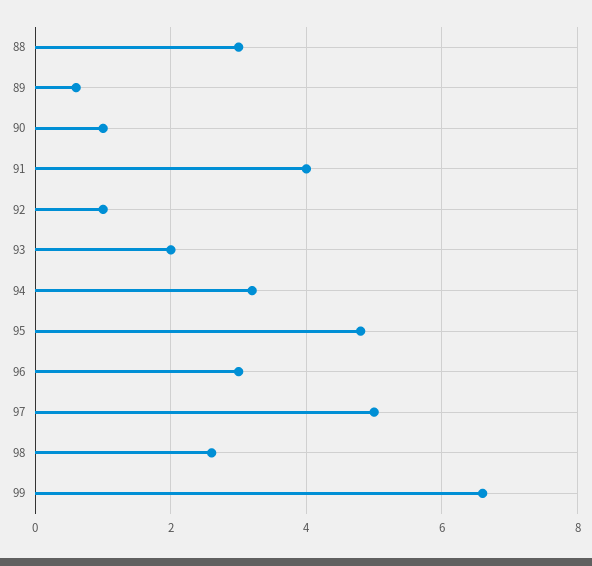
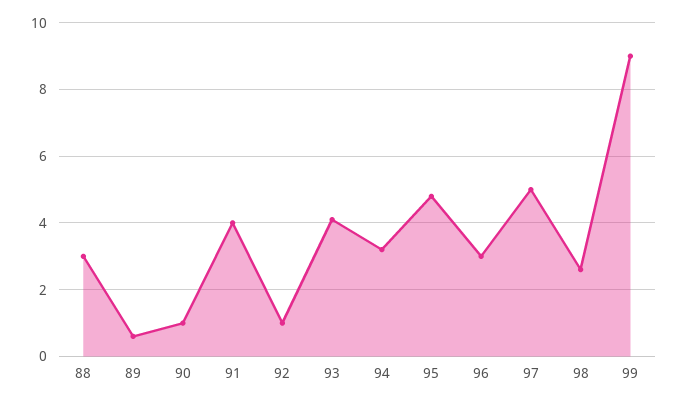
93: 2 -> 4
99: 6.5 -> 9

